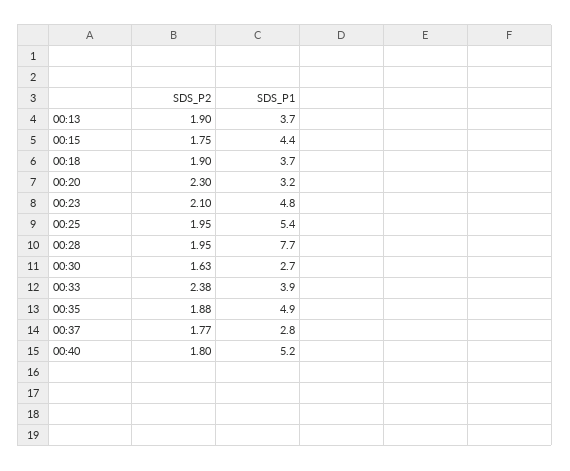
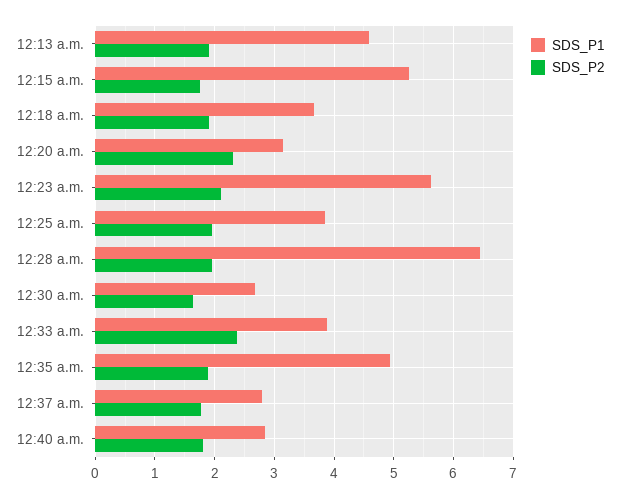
SDS_P1, 00:13: 3.7 -> 4.6
SDS_P1, 00:15: 4.4 -> 5.2
SDS_P1, 00:23: 4.8 -> 5.6
SDS_P1, 00:25: 5.4 -> 3.8
SDS_P1, 00:28: 7.7 -> 6.4
SDS_P1, 00:40: 5.2 -> 2.8

